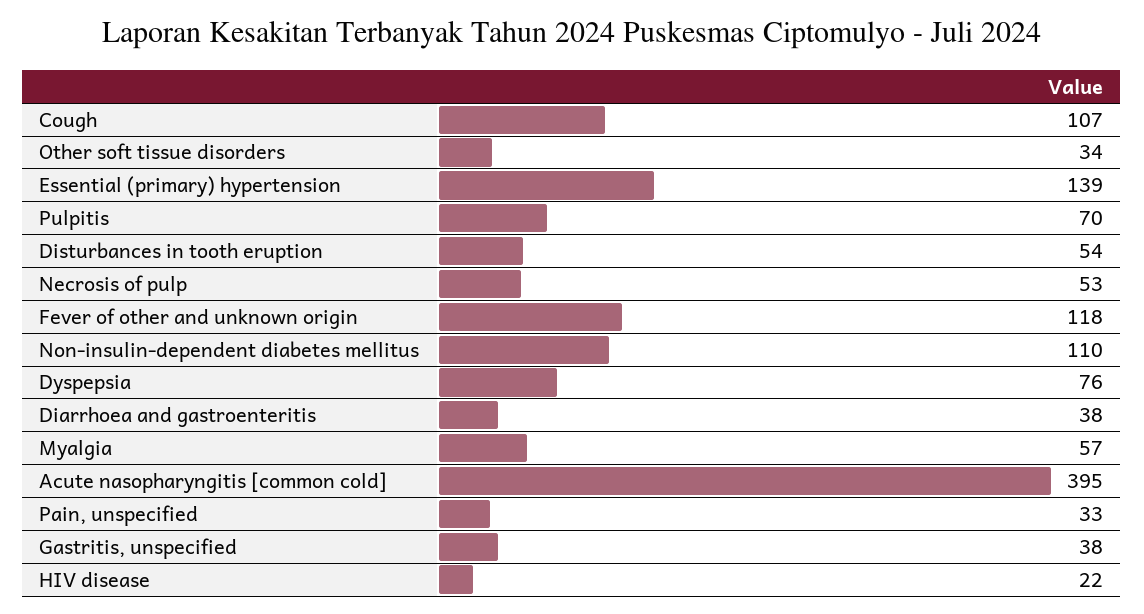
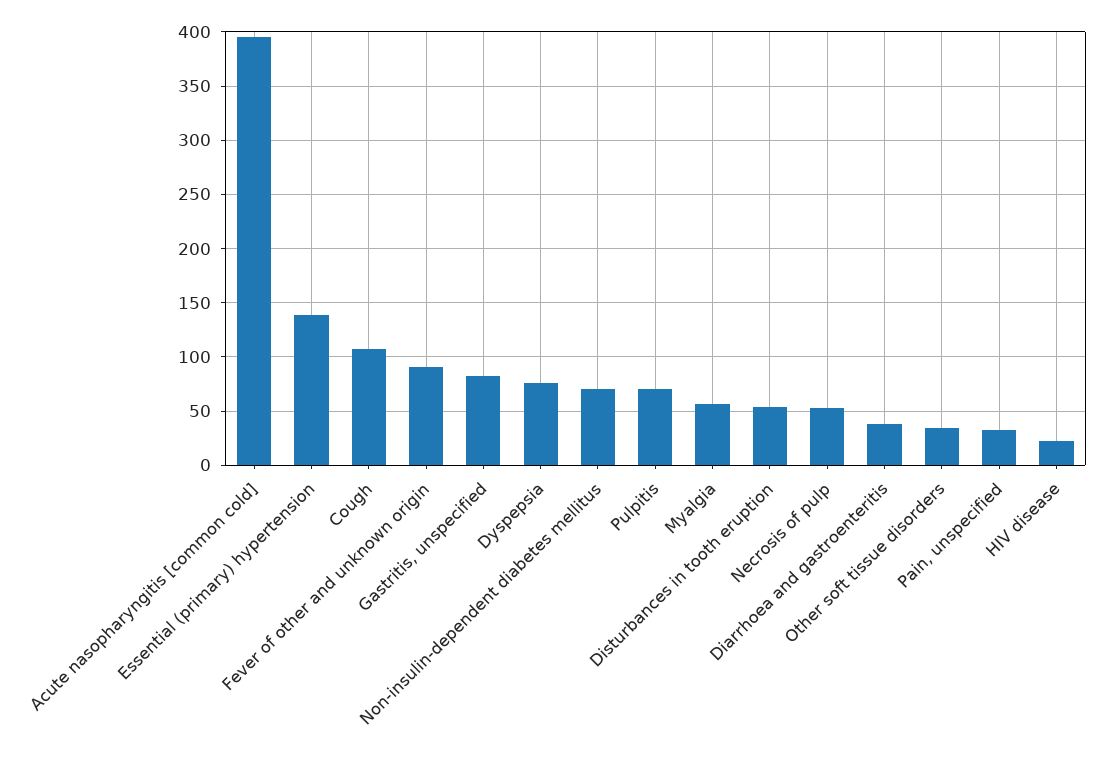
Fever of other and unknown origin: 118 -> 90
Non-insulin-dependent diabetes mellitus: 110 -> 70
Gastritis, unspecified: 38 -> 80

